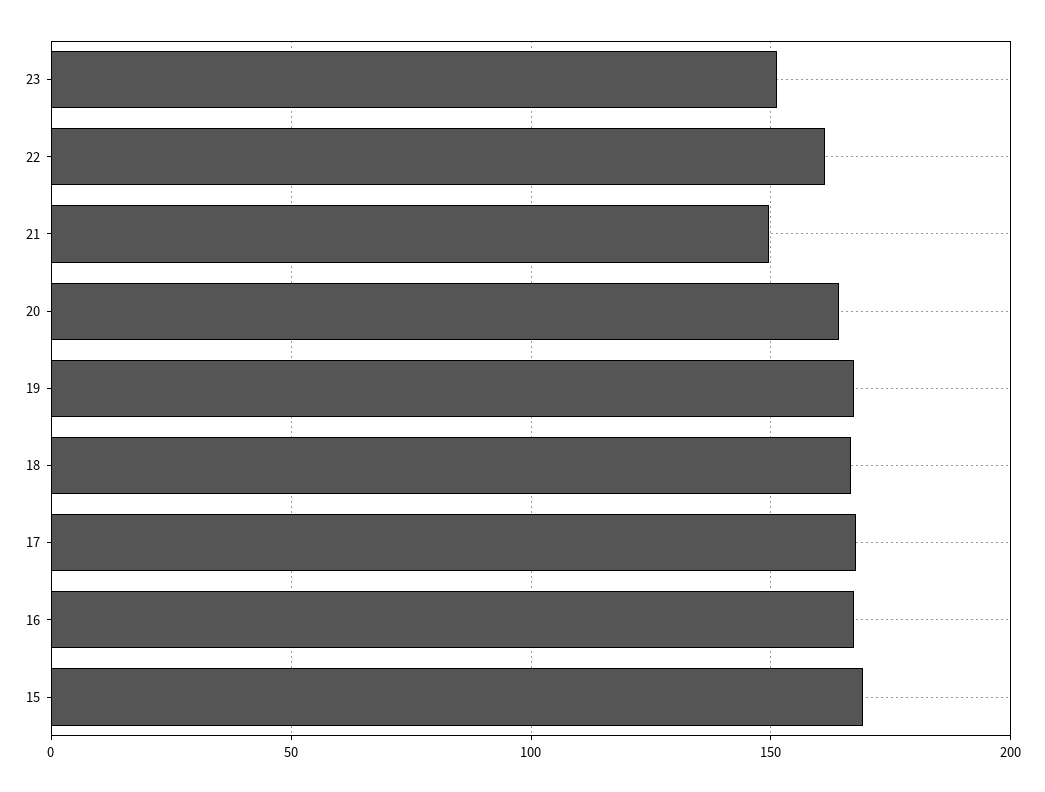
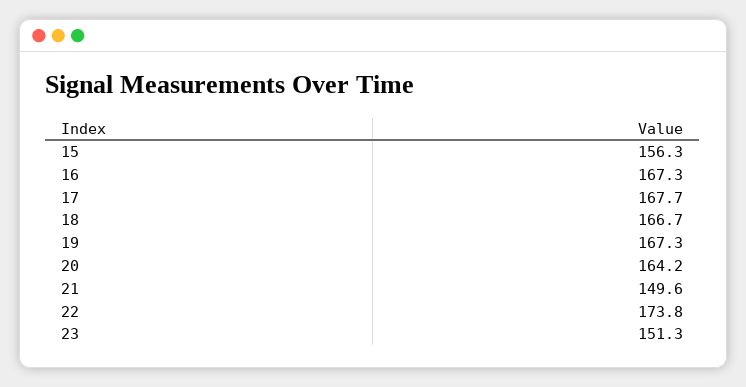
22: 160 -> 173.8
15: 170 -> 156.3

